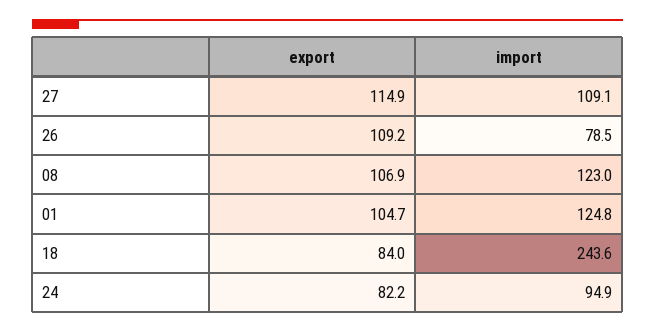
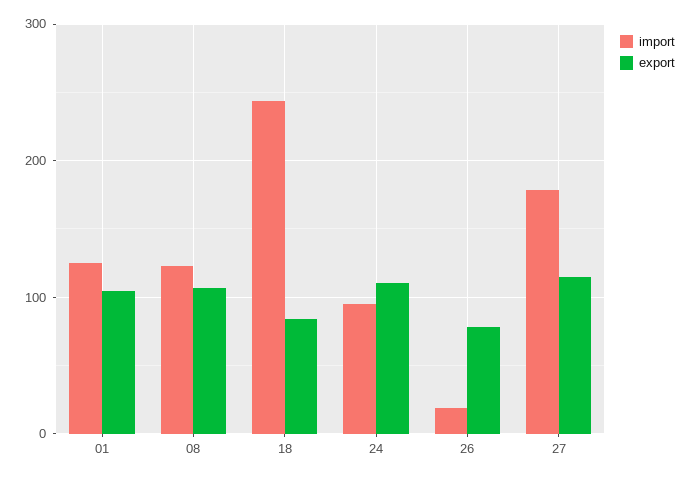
import, 27: 109.1 -> 180
export, 26: 109.2 -> 80
import, 26: 78.5 -> 20
export, 24: 82.2 -> 110

